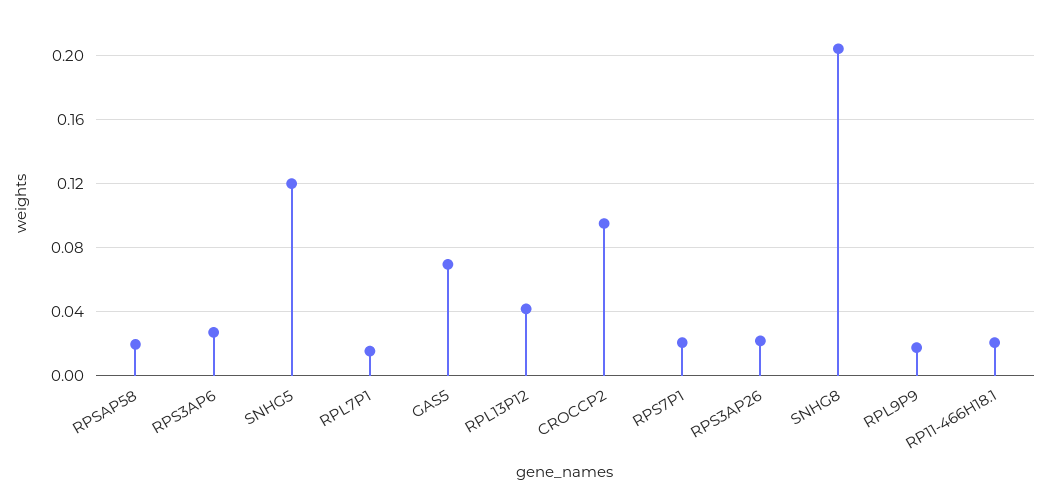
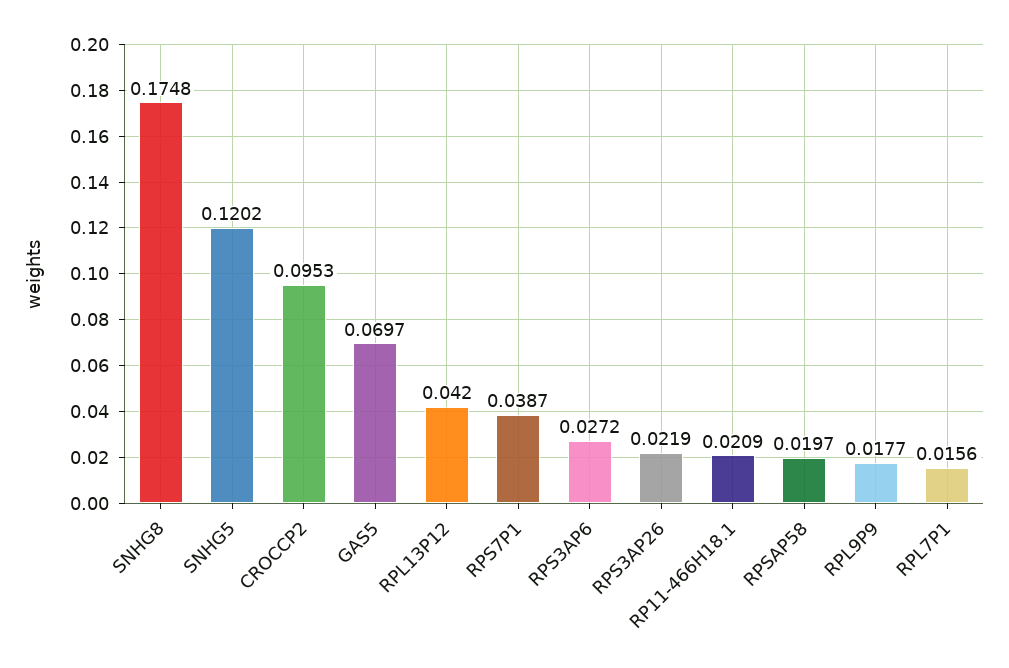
RPS7P1: 0.02 -> 0.0387
SNHG8: 0.205 -> 0.1748

